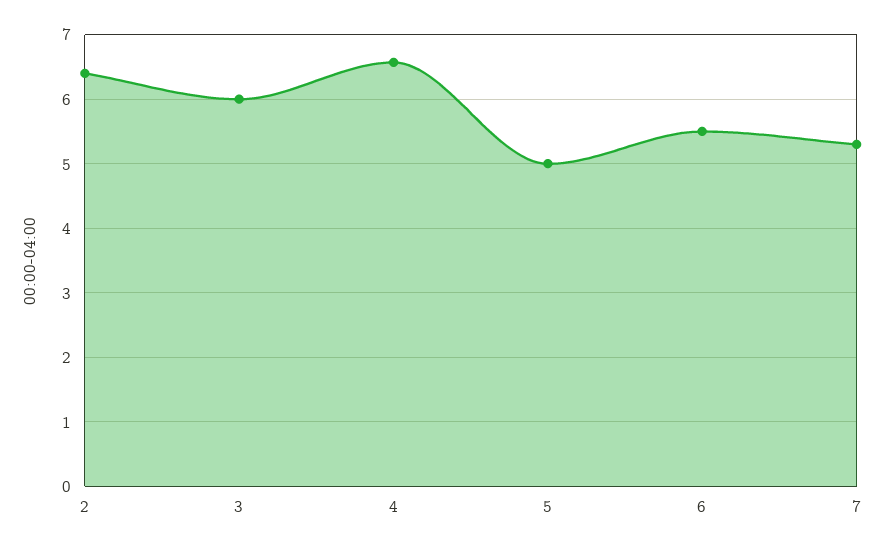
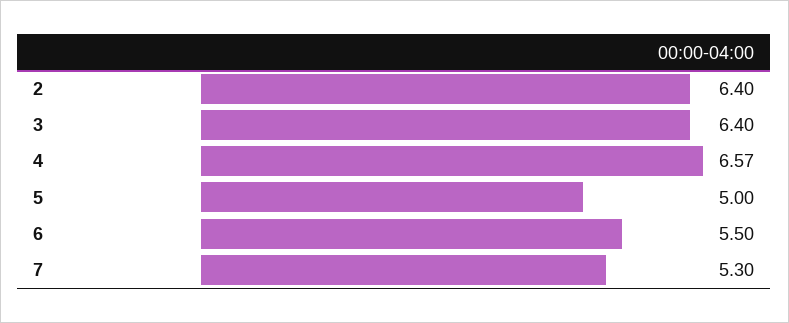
3: 6 -> 6.4

